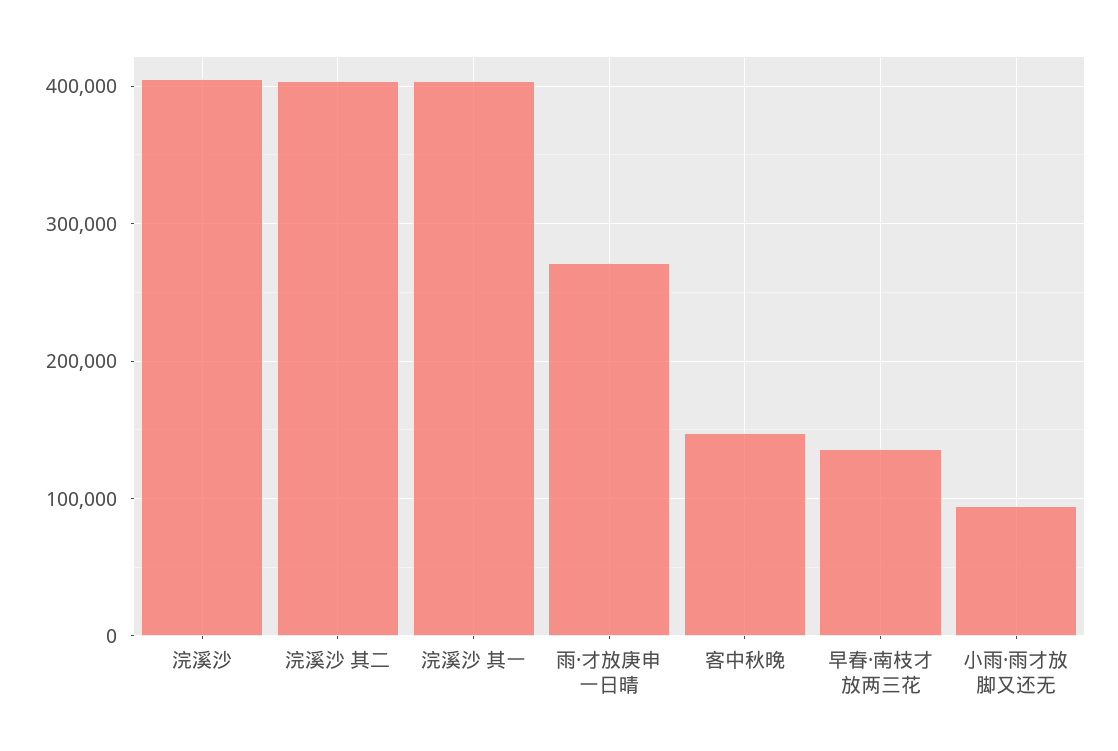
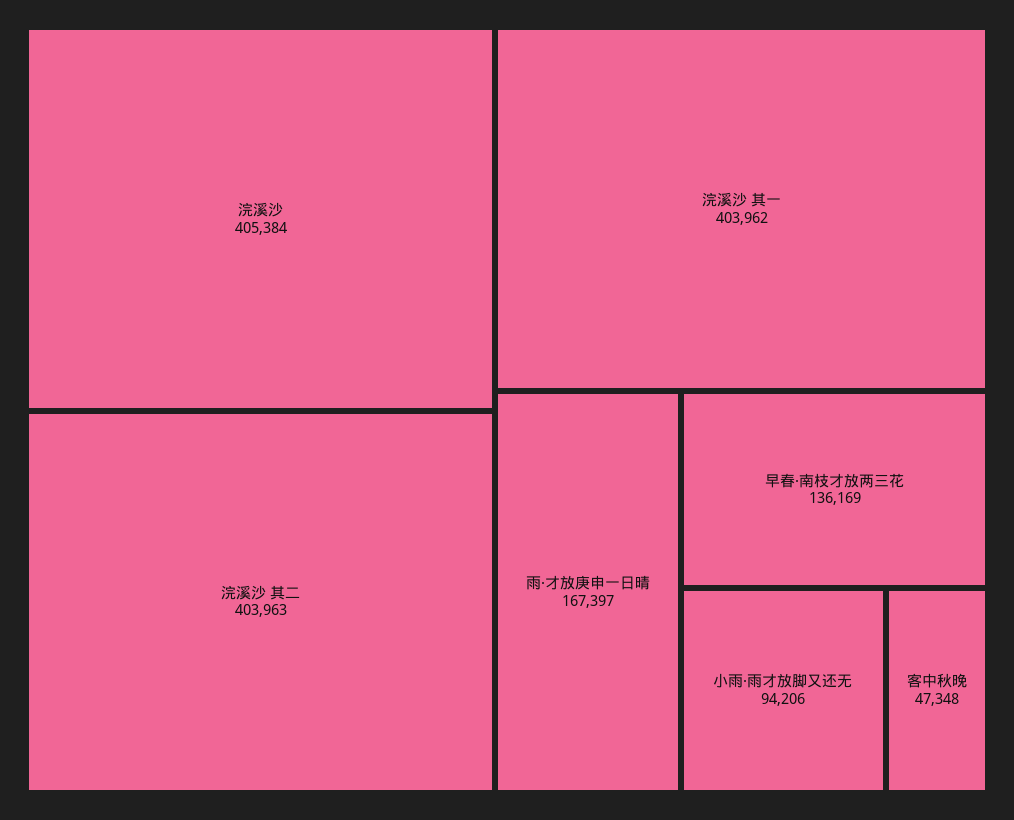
雨·才放庚申一日晴: 270000 -> 167397
客中秋晚: 150000 -> 47348

